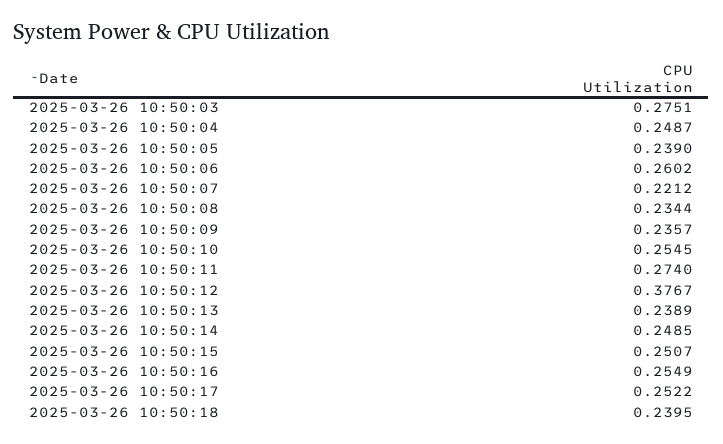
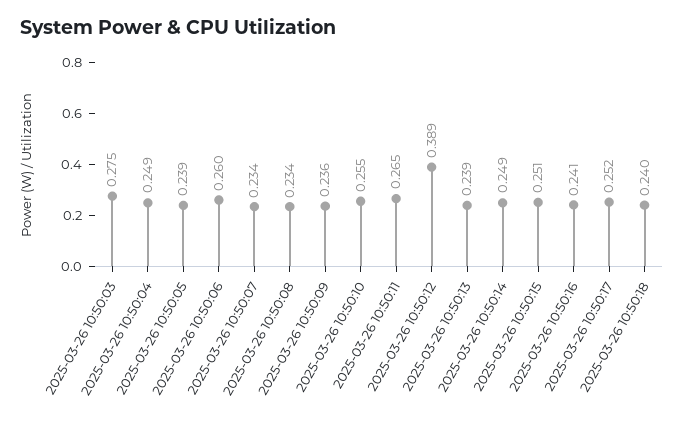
2025-03-26 10:50:07: 0.2212 -> 0.234
2025-03-26 10:50:11: 0.274 -> 0.265
2025-03-26 10:50:12: 0.3767 -> 0.389
2025-03-26 10:50:16: 0.2549 -> 0.241

